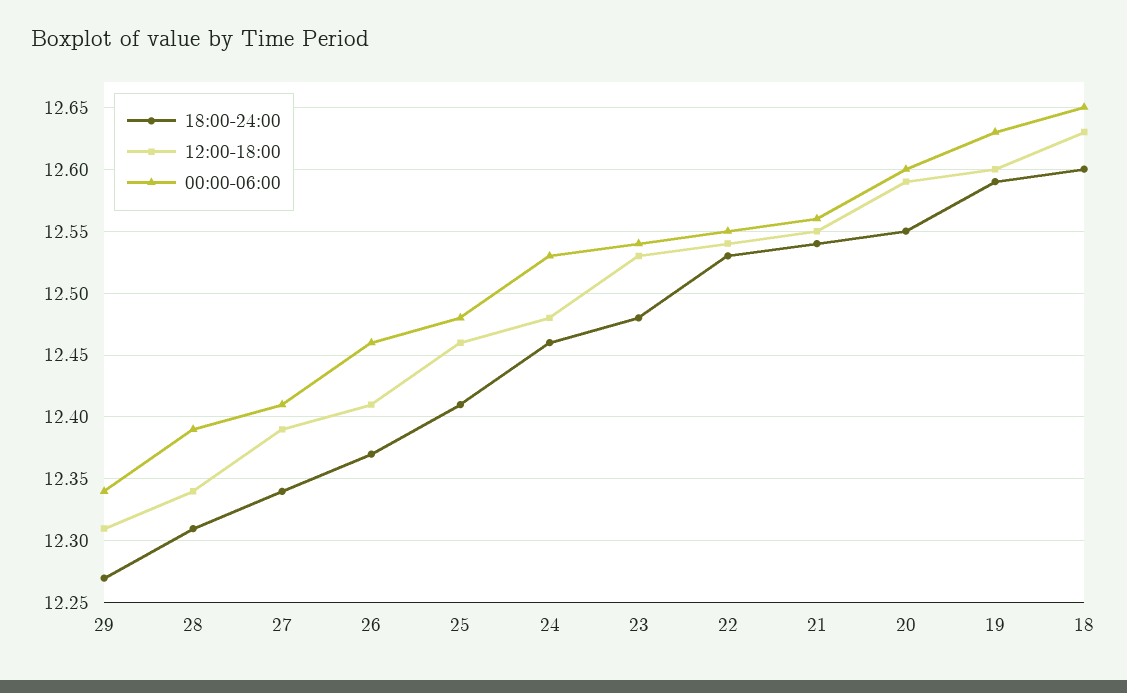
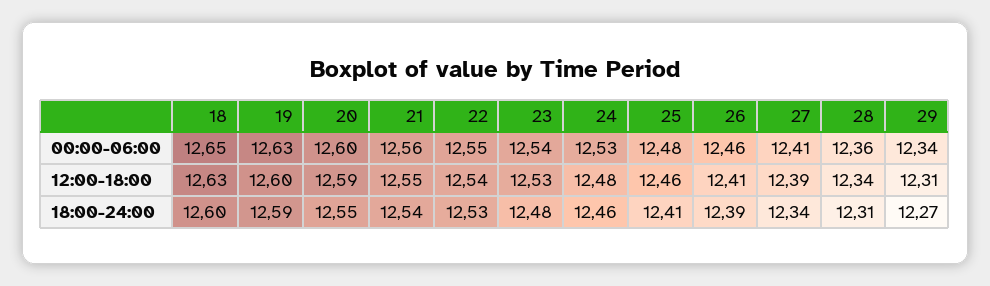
00:00-06:00, 28: 12.39 -> 12.36
18:00-24:00, 26: 12.37 -> 12.39

